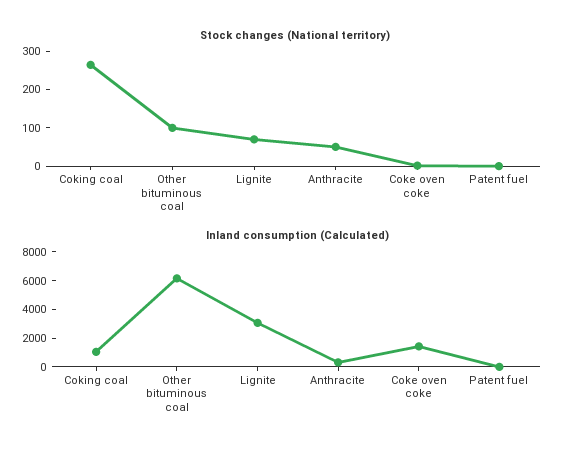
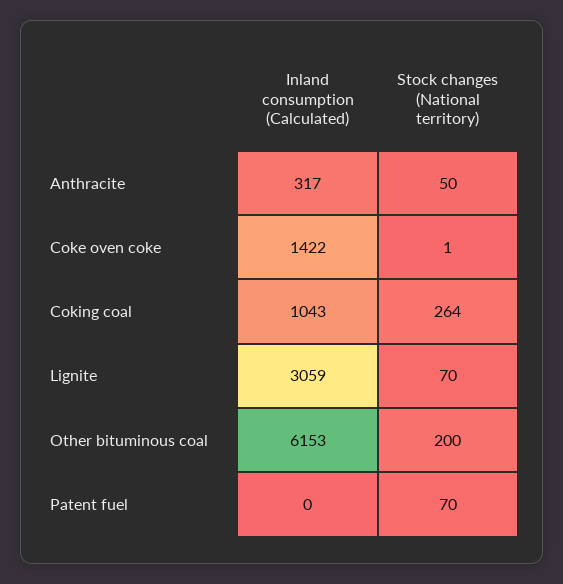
Stock changes (National territory), Other bituminous coal: 100 -> 200
Stock changes (National territory), Patent fuel: 0 -> 70

